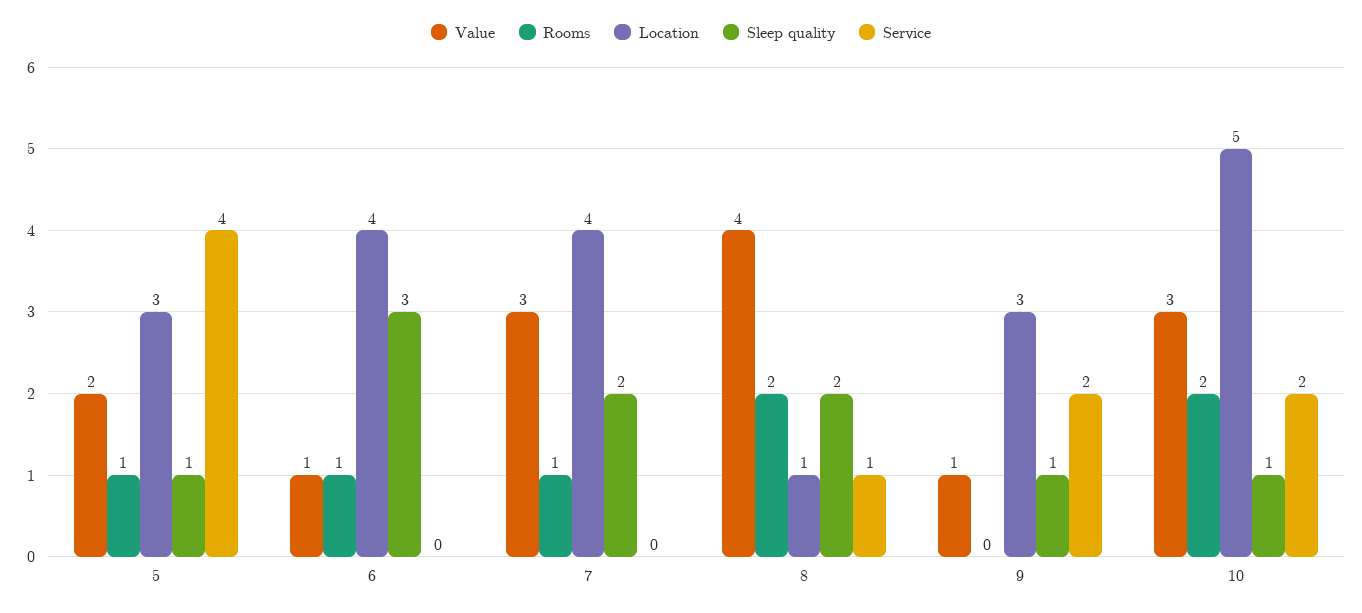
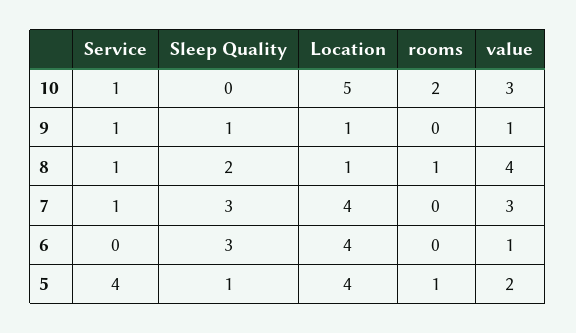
Location, 5: 3 -> 4
Rooms, 6: 1 -> 0
Rooms, 7: 1 -> 0
Sleep quality, 7: 2 -> 3
Service, 7: 0 -> 1
Rooms, 8: 2 -> 1
Location, 9: 3 -> 1
Service, 9: 2 -> 1
Sleep quality, 10: 1 -> 0
Service, 10: 2 -> 1

